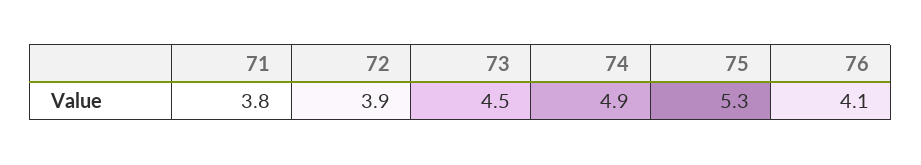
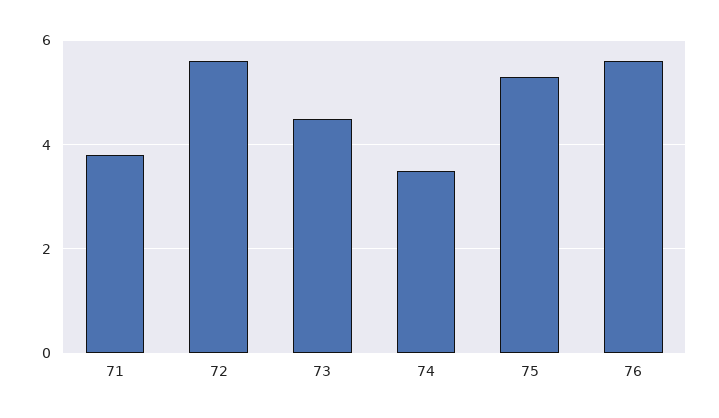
72: 3.9 -> 5.5
74: 4.9 -> 3.5
76: 4.1 -> 5.5

